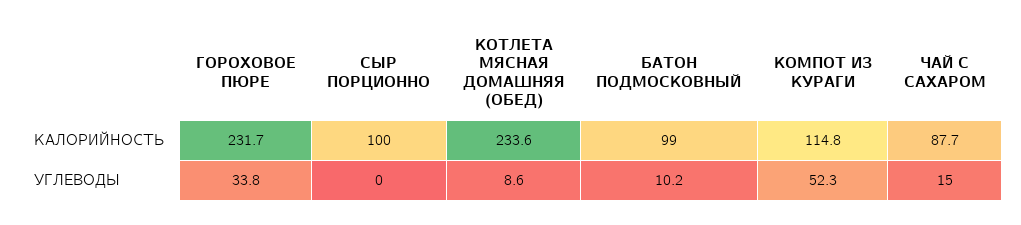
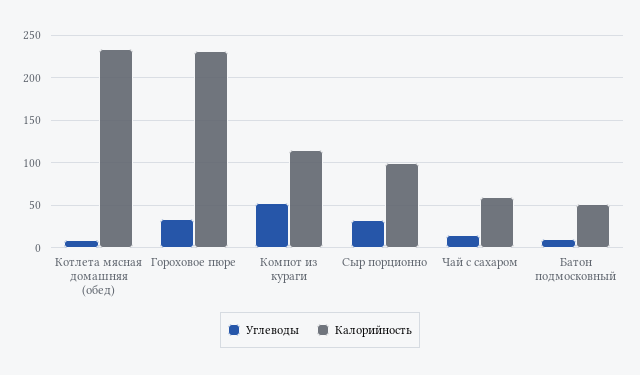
КАЛОРИЙНОСТЬ, БАТОН ПОДМОСКОВНЫЙ: 99 -> 50
КАЛОРИЙНОСТЬ, ЧАЙ С САХАРОМ: 87.7 -> 60
УГЛЕВОДЫ, СЫР ПОРЦИОННО: 0 -> 30

